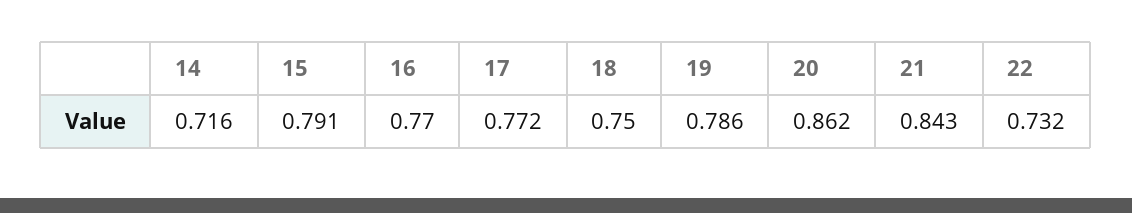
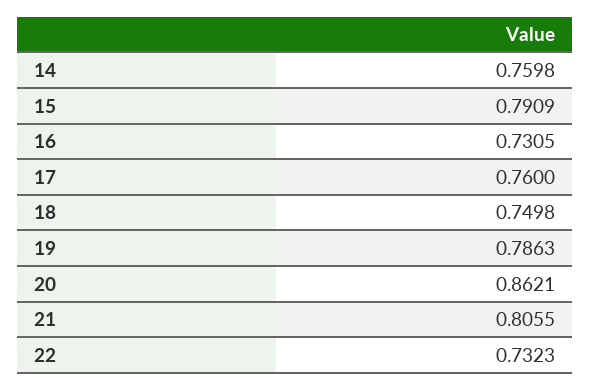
14: 0.716 -> 0.7598
16: 0.77 -> 0.7305
17: 0.772 -> 0.76
21: 0.843 -> 0.8055

